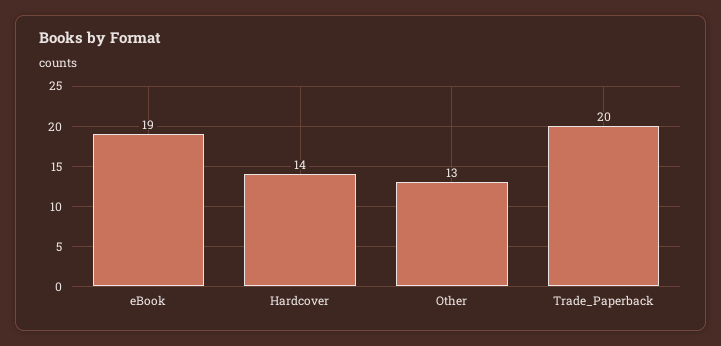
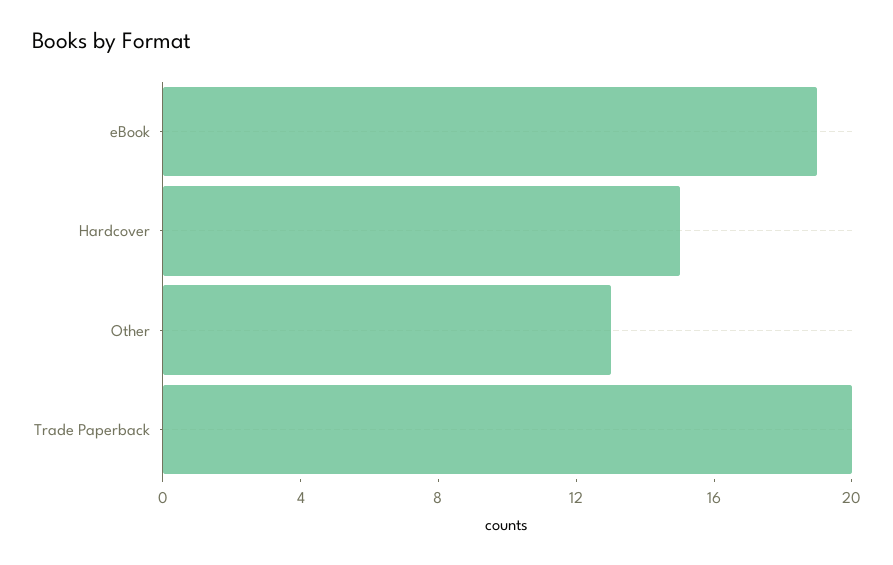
Hardcover: 14 -> 15

